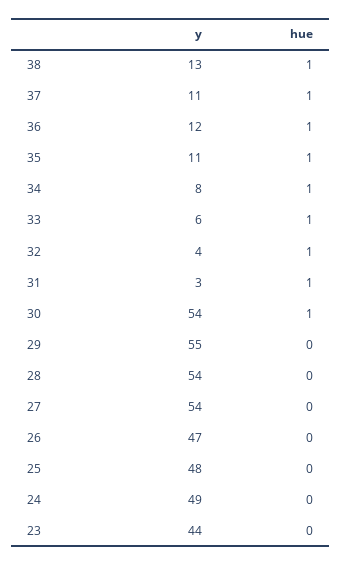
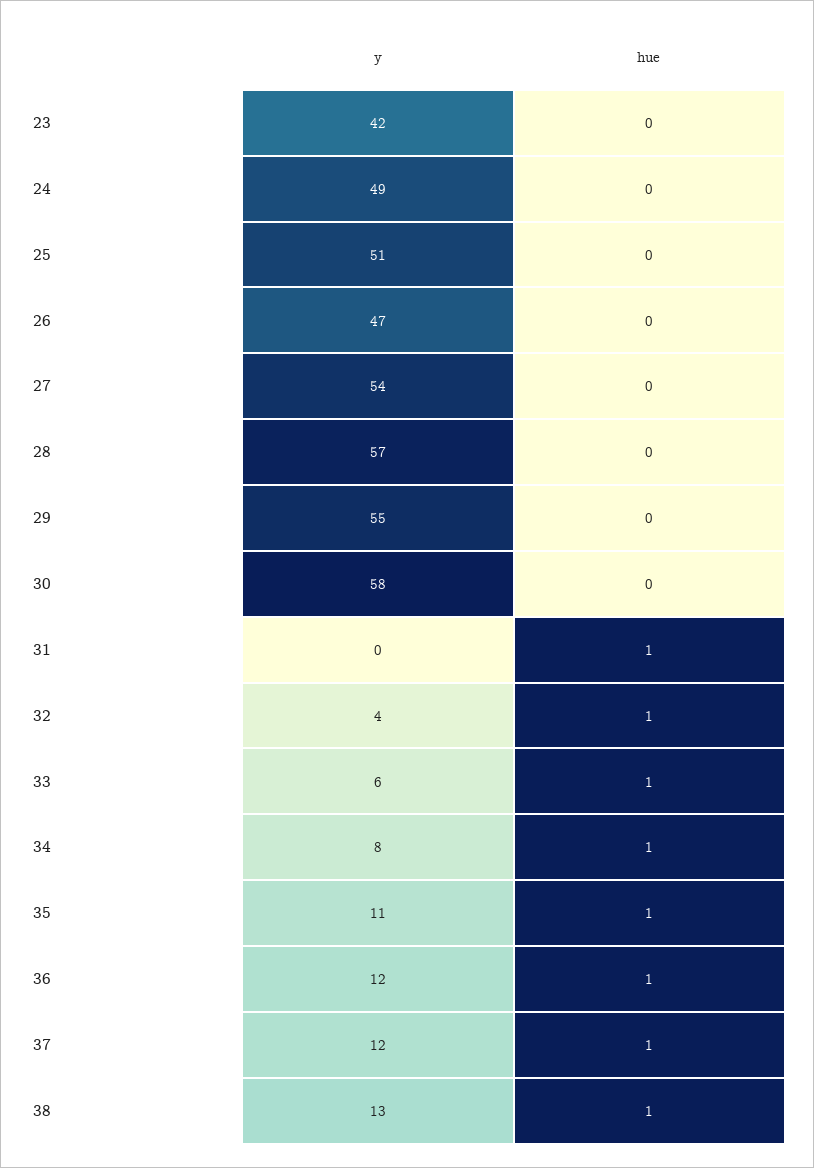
y, 37: 11 -> 12
y, 31: 3 -> 0
y, 30: 54 -> 58
hue, 30: 1 -> 0
y, 28: 54 -> 57
y, 25: 48 -> 51
y, 23: 44 -> 42

